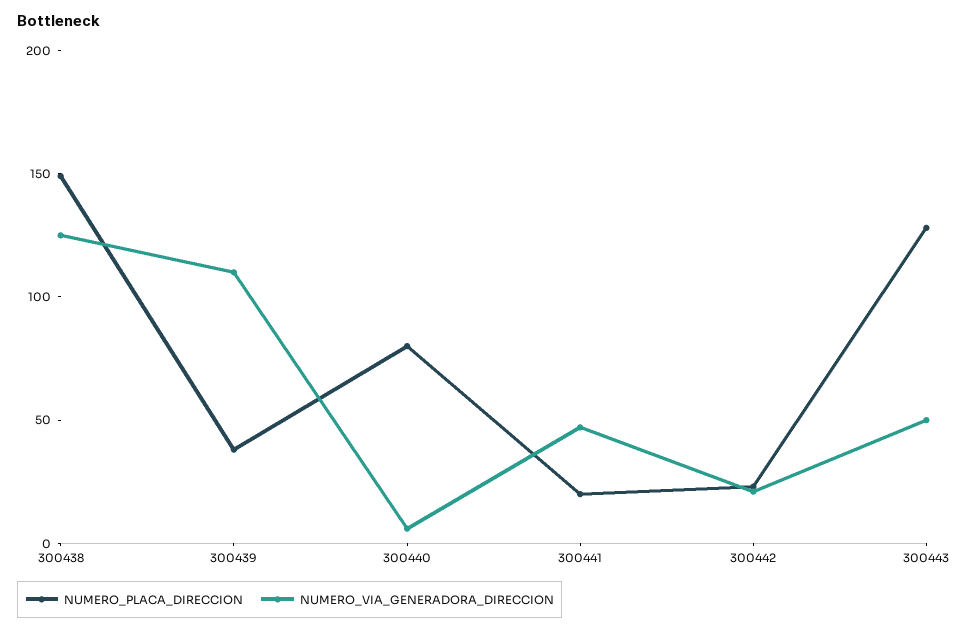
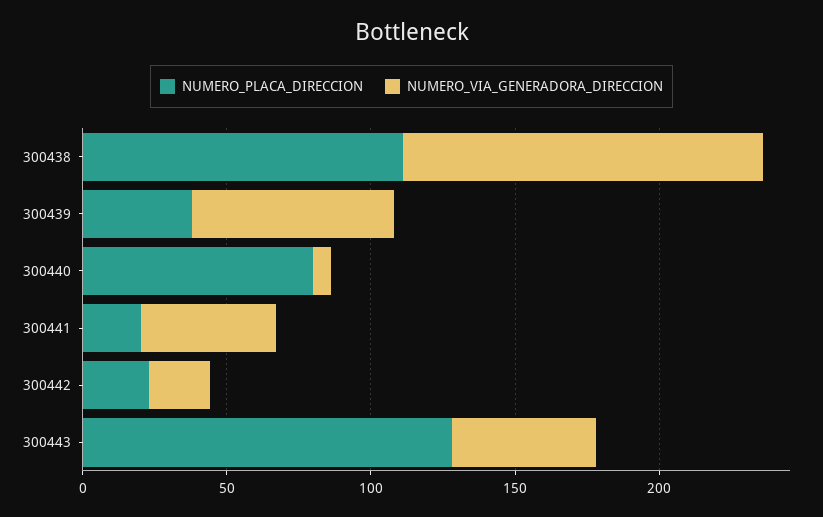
NUMERO_PLACA_DIRECCION, 300438: 150 -> 110
NUMERO_VIA_GENERADORA_DIRECCION, 300439: 110 -> 70

